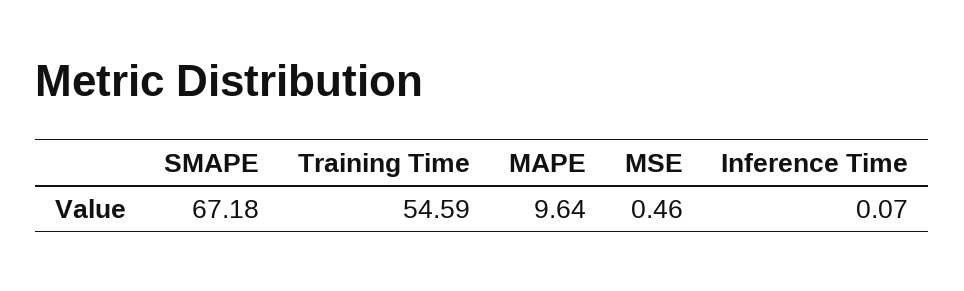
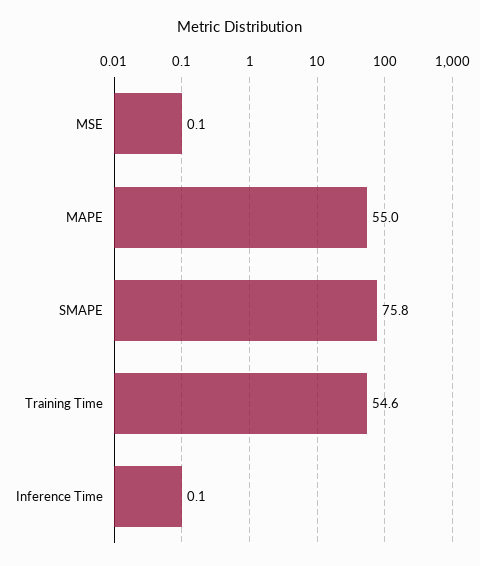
SMAPE: 67.18 -> 75.8
MAPE: 9.64 -> 55
MSE: 0.46 -> 0.1

